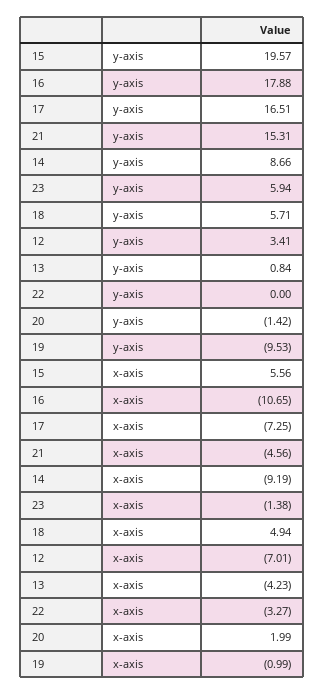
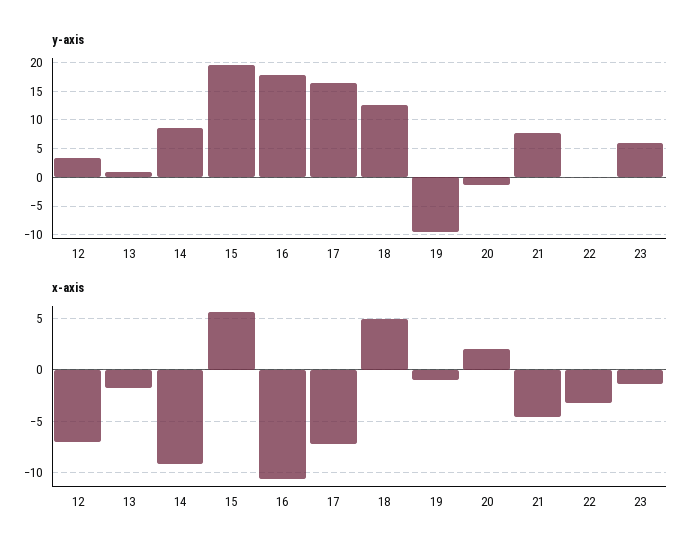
y-axis, 21: 15.31 -> 7.5
y-axis, 18: 5.71 -> 12.5
x-axis, 13: -4.23 -> -2

